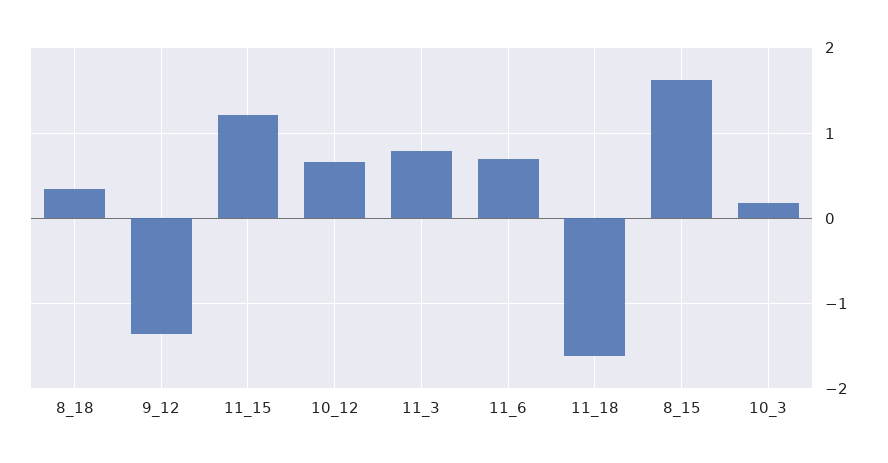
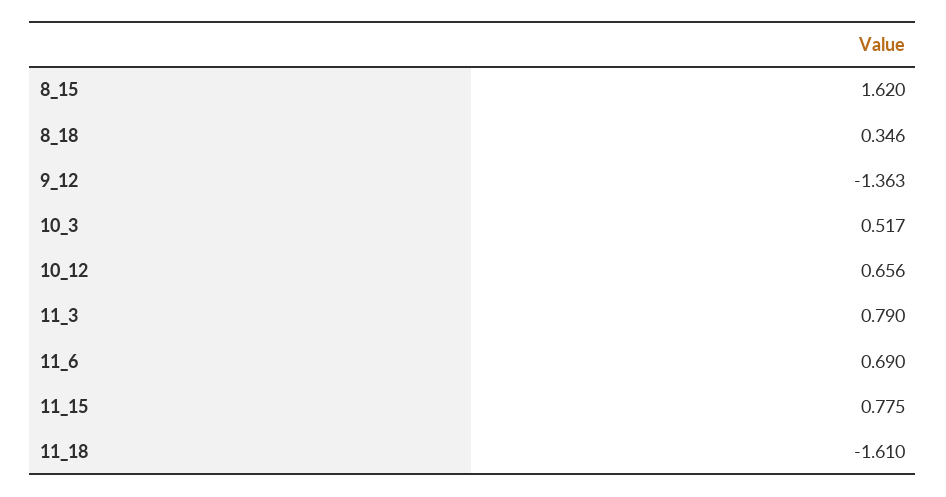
11_15: 1.2 -> 0.775
10_3: 0.2 -> 0.517

